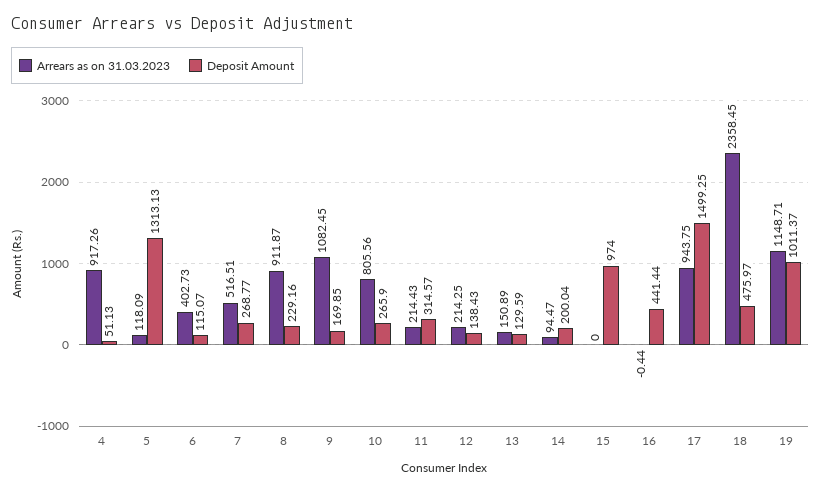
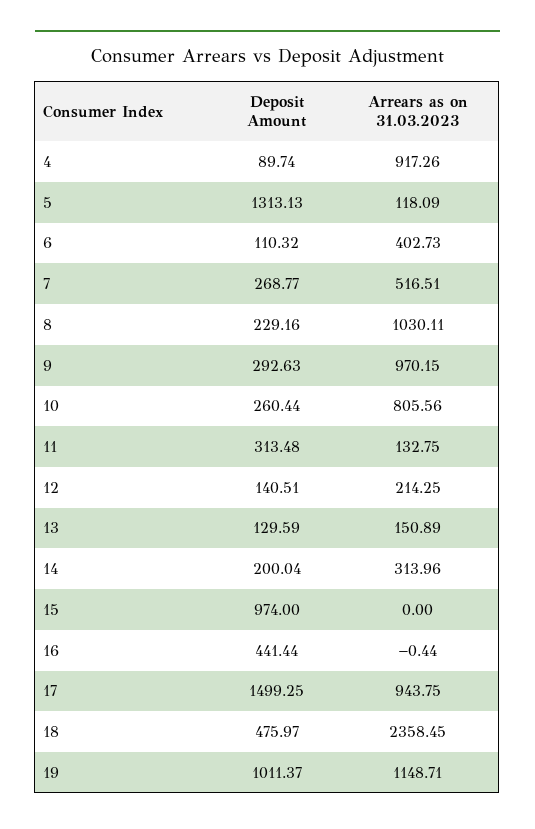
Deposit Amount, 4: 51.13 -> 89.74
Deposit Amount, 6: 115.07 -> 110.32
Arrears as on 31.03.2023, 8: 911.87 -> 1030.11
Arrears as on 31.03.2023, 9: 1082.45 -> 970.15
Deposit Amount, 9: 169.85 -> 292.63
Deposit Amount, 10: 265.9 -> 260.44
Arrears as on 31.03.2023, 11: 214.43 -> 132.75
Deposit Amount, 11: 314.57 -> 313.48
Deposit Amount, 12: 138.43 -> 140.51
Arrears as on 31.03.2023, 14: 94.47 -> 313.96

